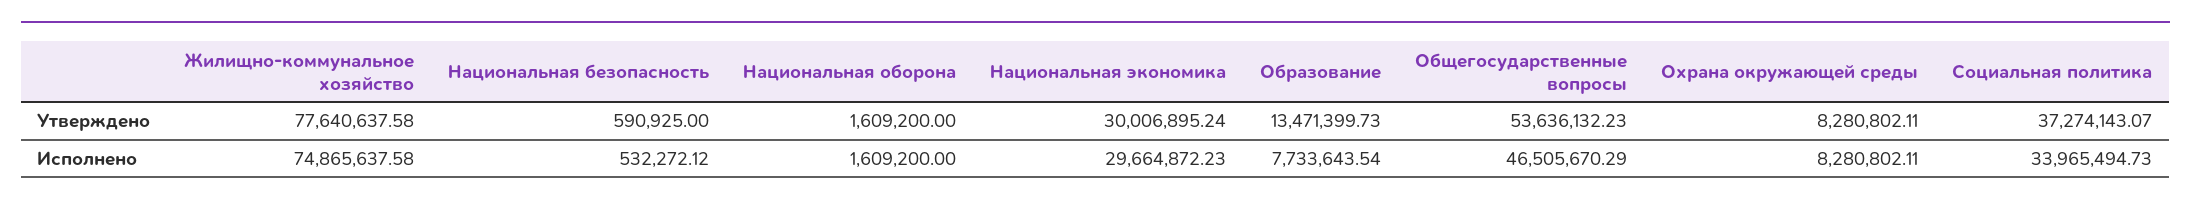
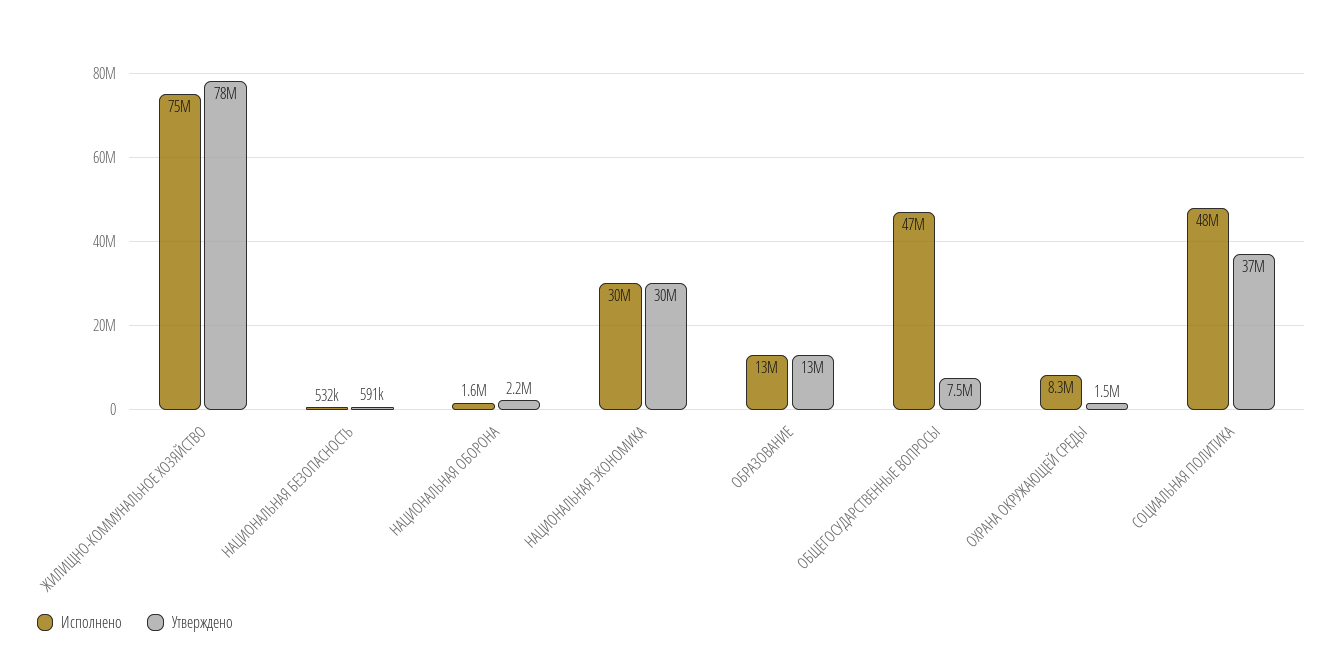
Утверждено, Национальная оборона: 1609200 -> 2200000
Утверждено, Общегосударственные вопросы: 53636132.23 -> 7500000
Утверждено, Охрана окружающей среды: 8280802.11 -> 1500000
Исполнено, Образование: 7733643.54 -> 13000000
Исполнено, Социальная политика: 33965494.73 -> 48000000

